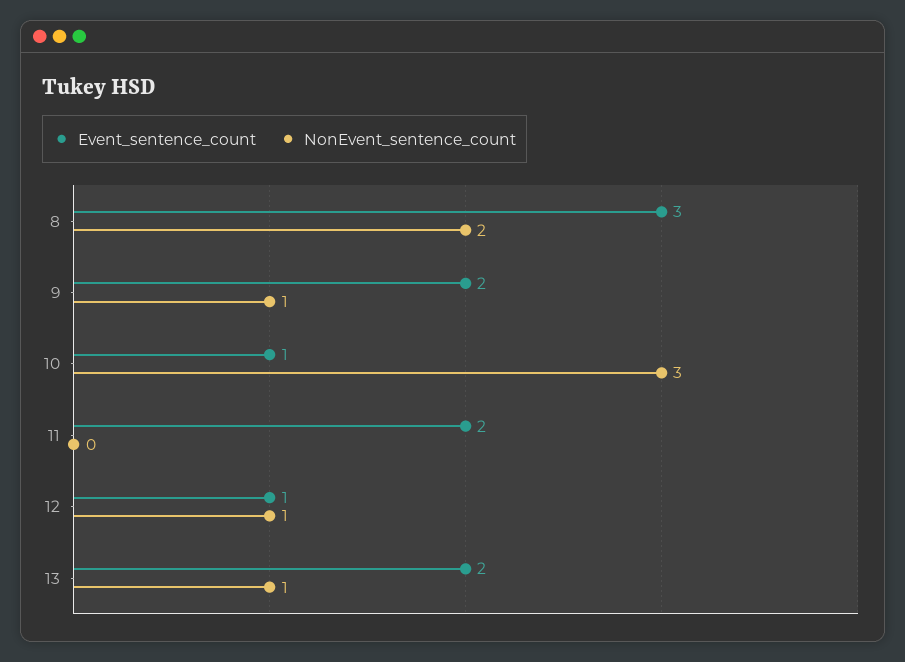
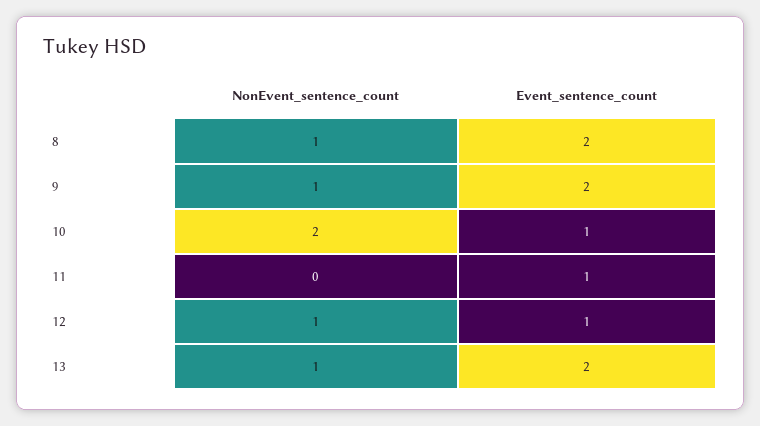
Event_sentence_count, 8: 3 -> 2
NonEvent_sentence_count, 8: 2 -> 1
NonEvent_sentence_count, 10: 3 -> 2
Event_sentence_count, 11: 2 -> 1

